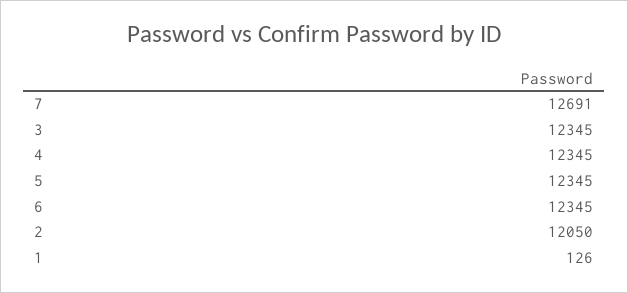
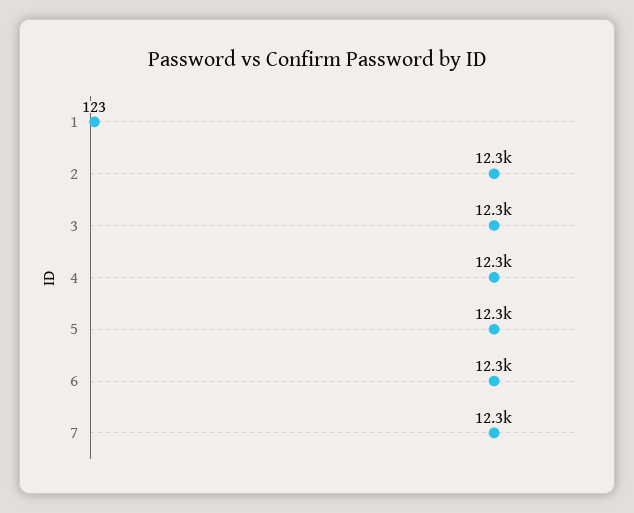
7: 12691 -> 12300
2: 12050 -> 12300
1: 126 -> 123

